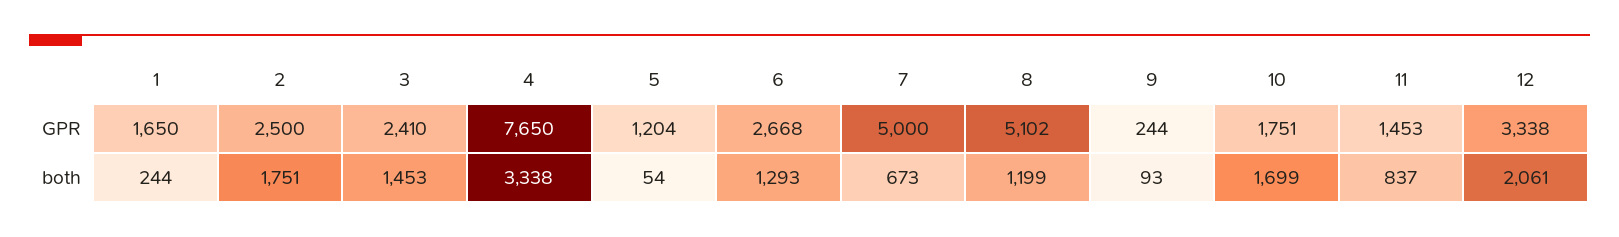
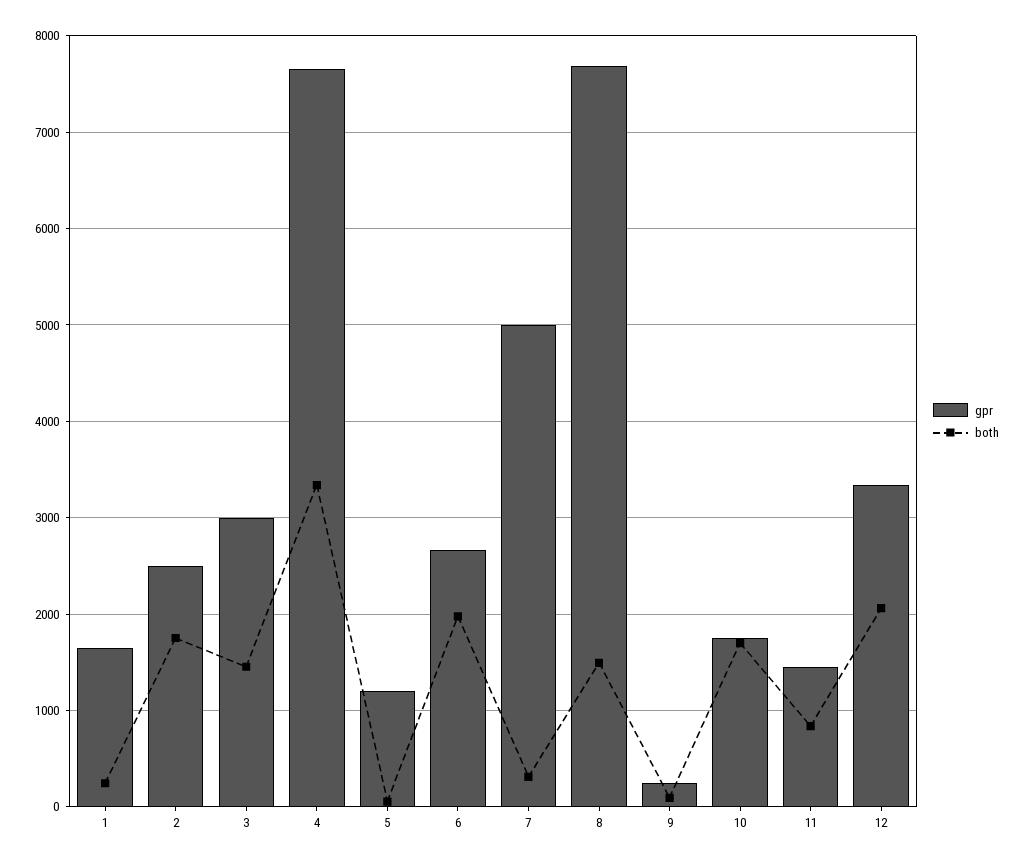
GPR, 3: 2410 -> 3000
GPR, 8: 5102 -> 7700
both, 6: 1293 -> 2000
both, 7: 673 -> 300
both, 8: 1199 -> 1500

